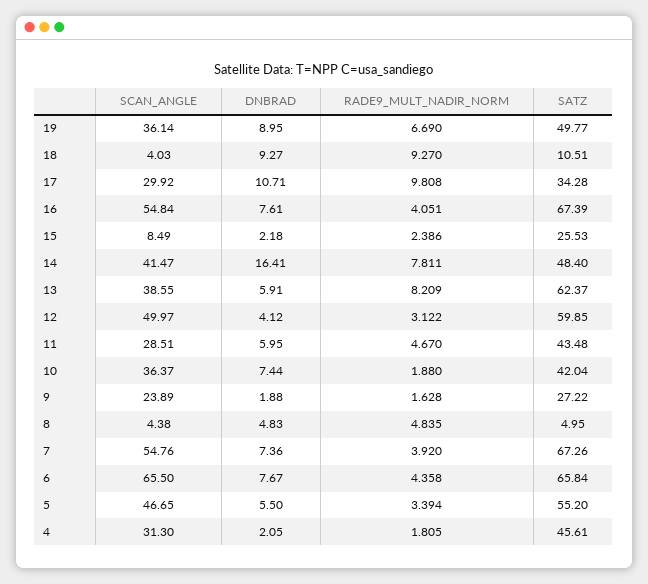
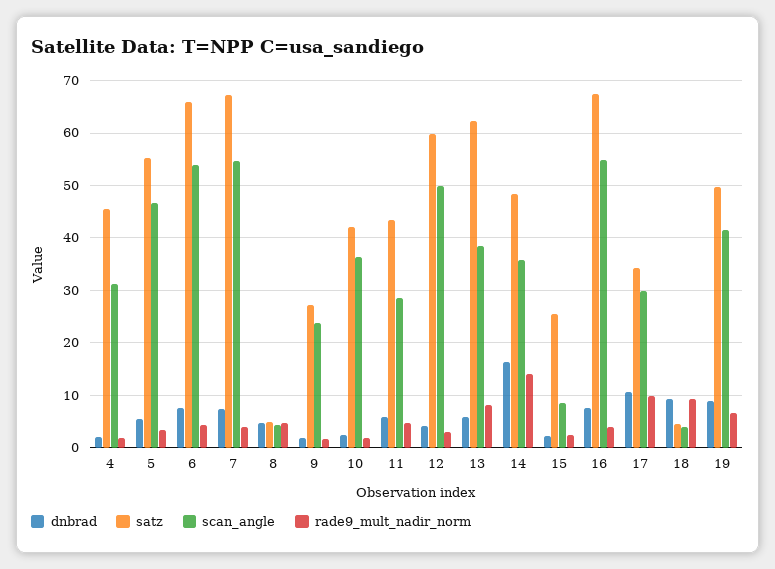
SCAN_ANGLE, 19: 36.14 -> 42
SATZ, 18: 10.51 -> 4
SCAN_ANGLE, 14: 41.47 -> 36
RADE9_MULT_NADIR_NORM, 14: 7.811 -> 14
DNBRAD, 10: 7.44 -> 2
SCAN_ANGLE, 6: 65.5 -> 54

